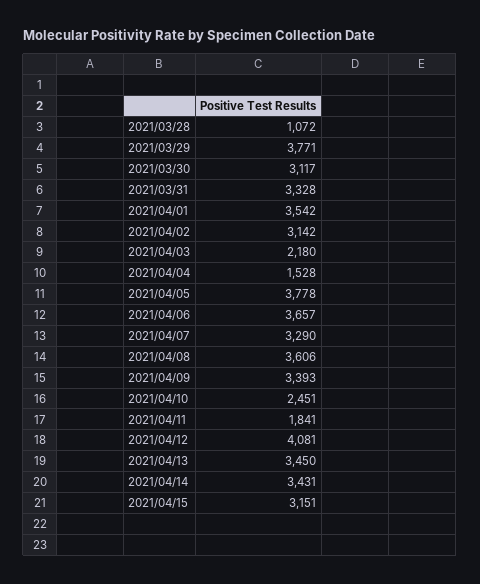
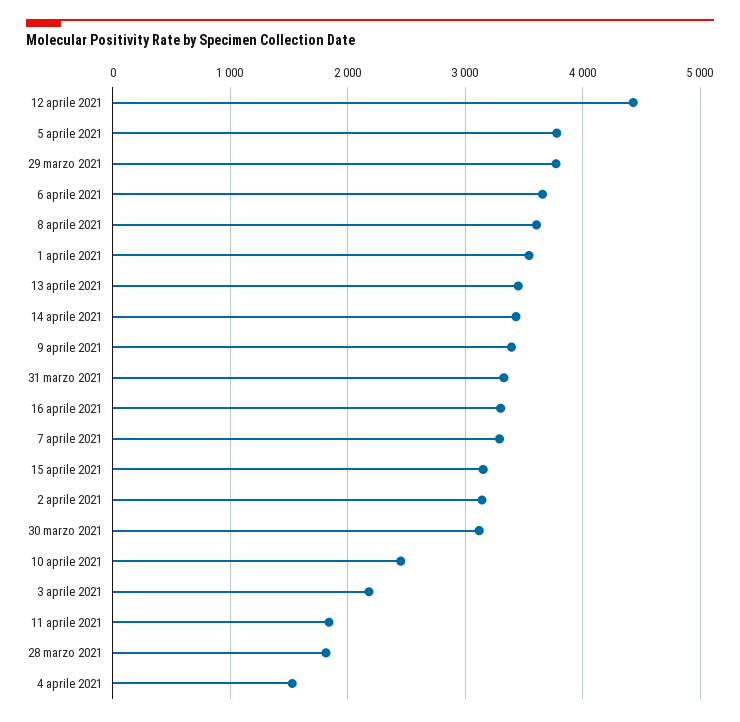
2021/03/28: 1072 -> 1800
2021/04/12: 4081 -> 4400
16 aprile 2021: none -> 3300

